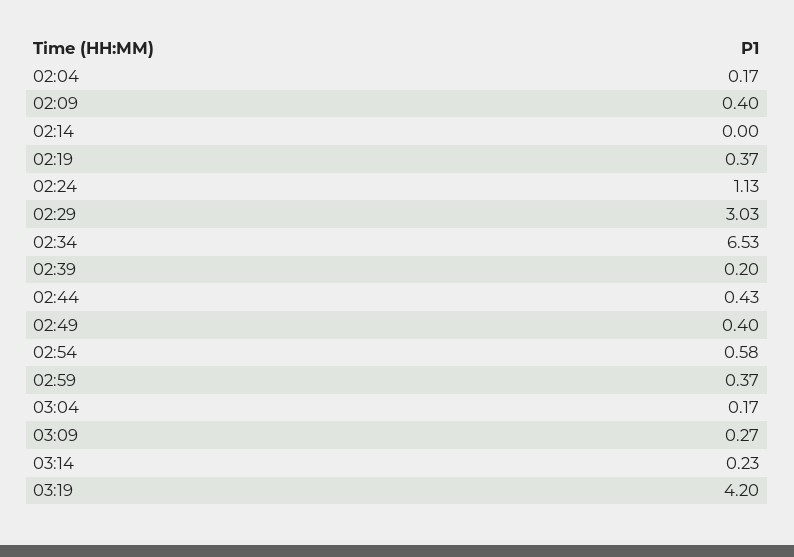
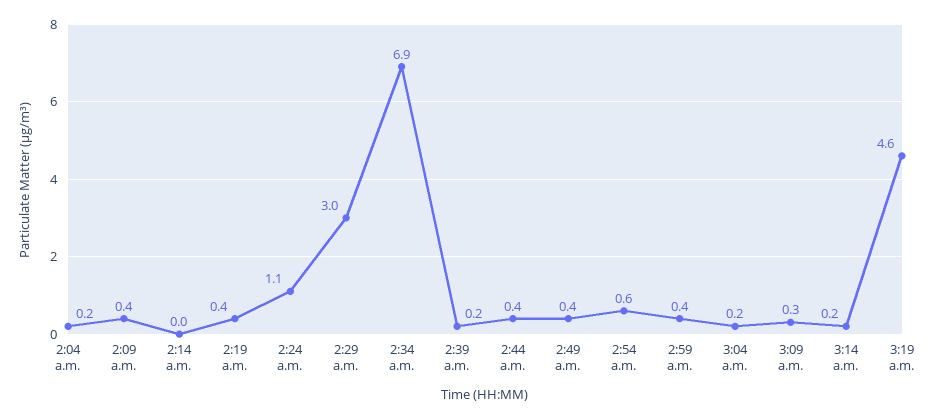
02:34: 6.53 -> 6.9
03:19: 4.2 -> 4.6

